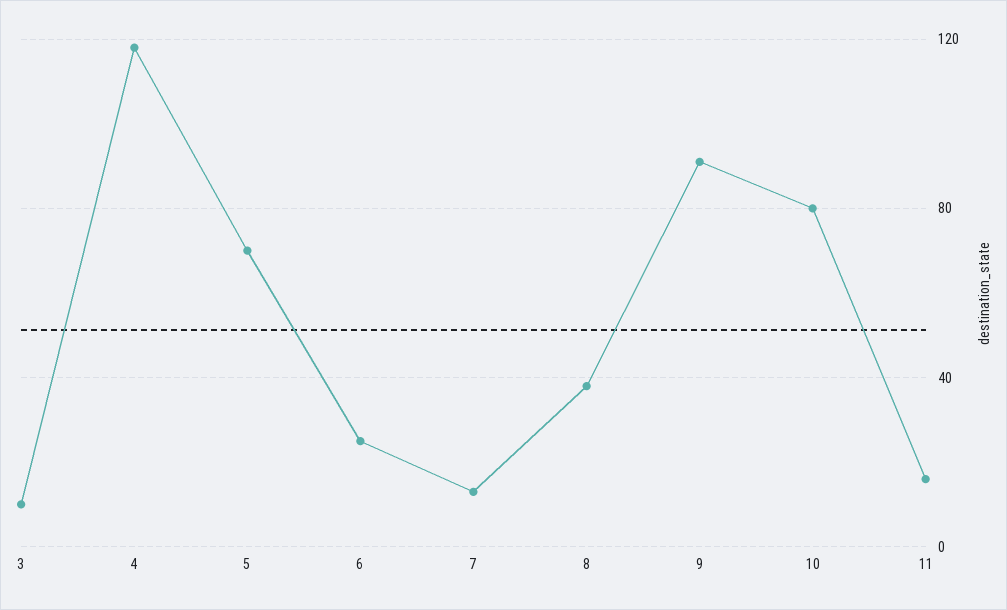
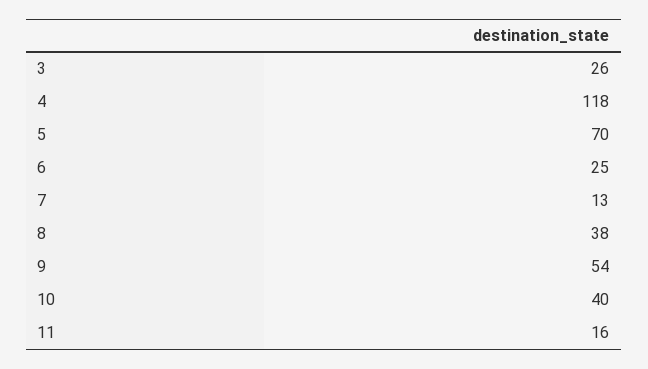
3: 10 -> 26
9: 90 -> 54
10: 80 -> 40

